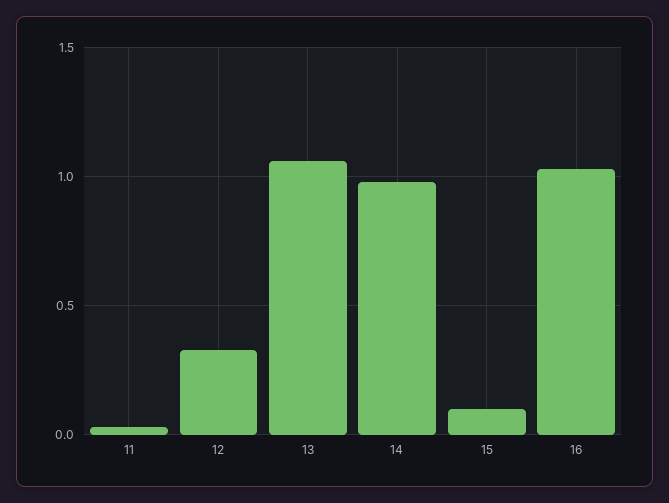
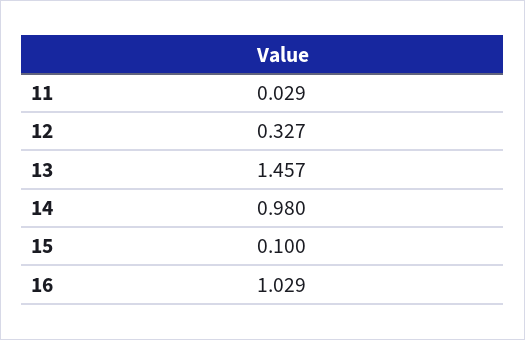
13: 1.05 -> 1.457

